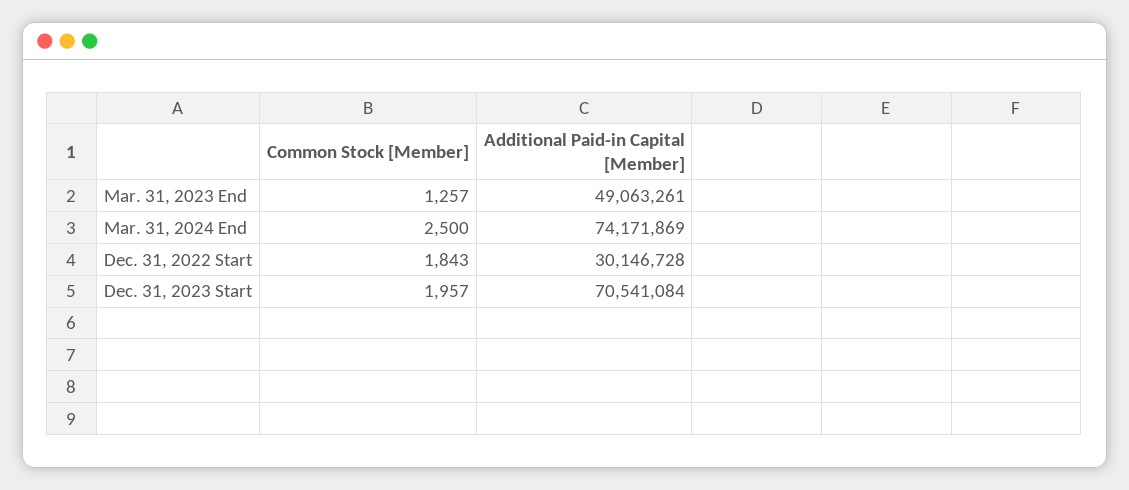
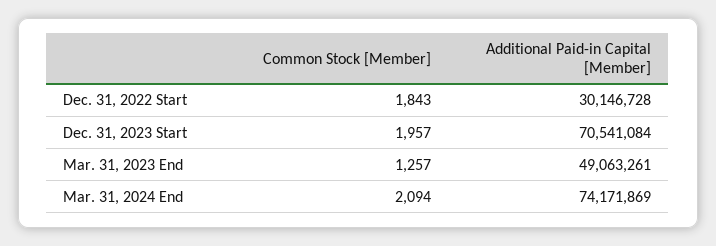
Common Stock [Member], Mar. 31, 2024 End: 2500 -> 2094

